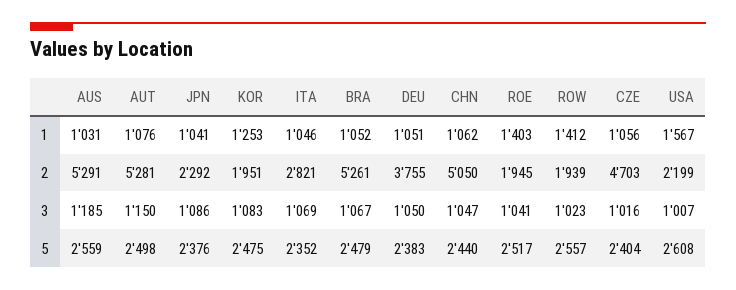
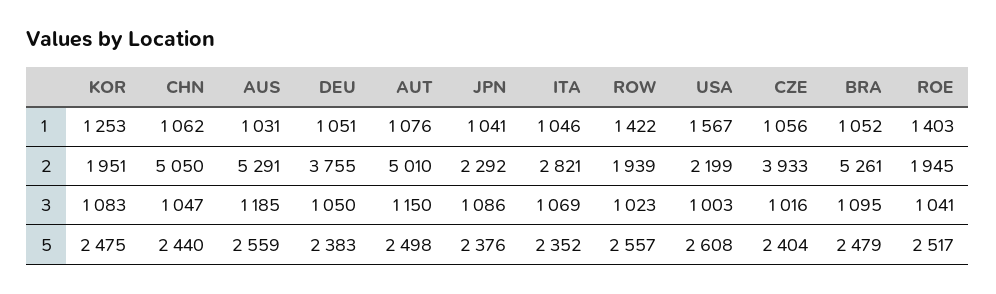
ROW, 1: 1412 -> 1422
AUT, 2: 5281 -> 5010
CZE, 2: 4703 -> 3933
BRA, 3: 1067 -> 1095
USA, 3: 1007 -> 1003

